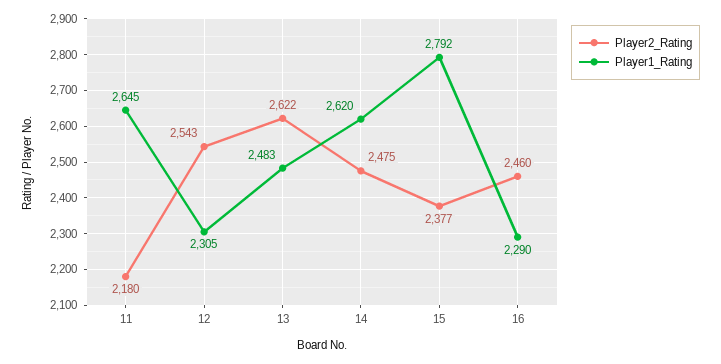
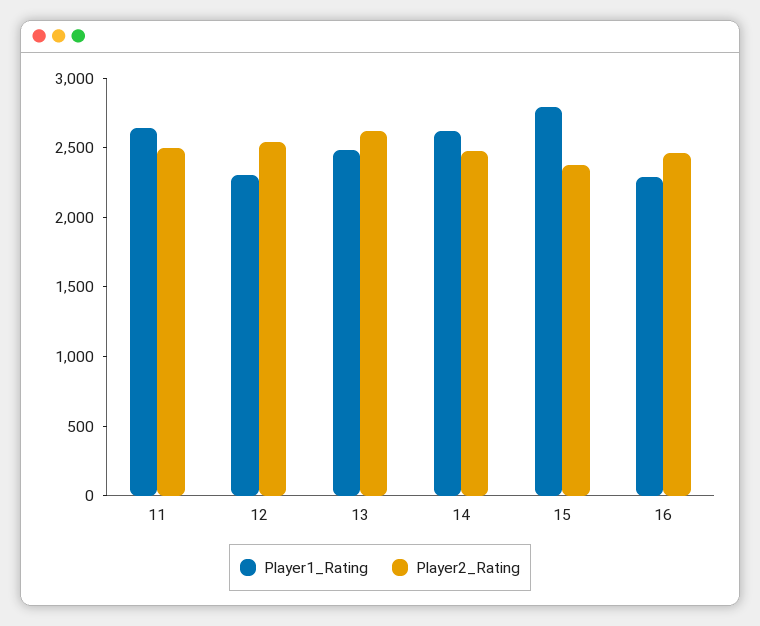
Player2_Rating, 11: 2180 -> 2500

